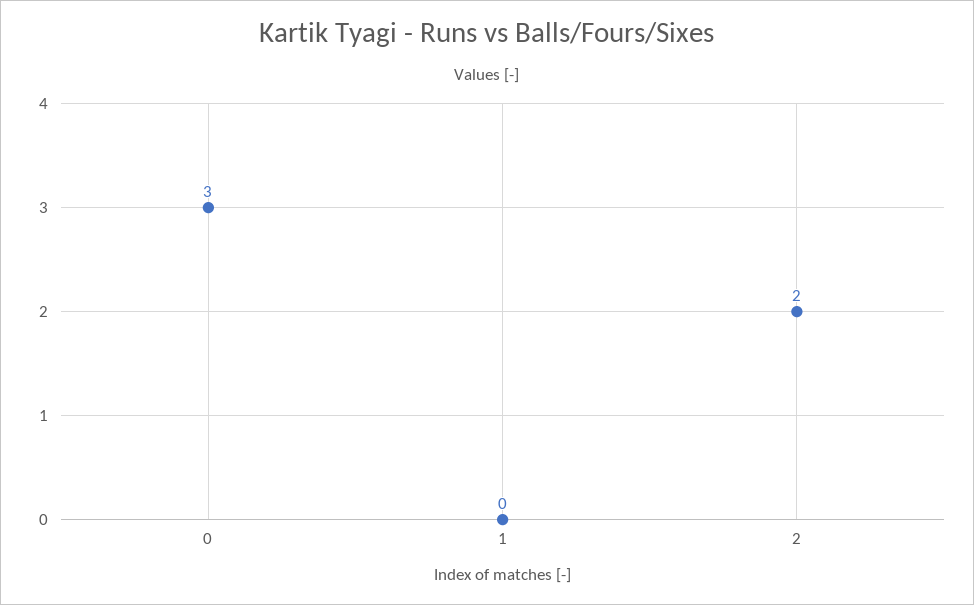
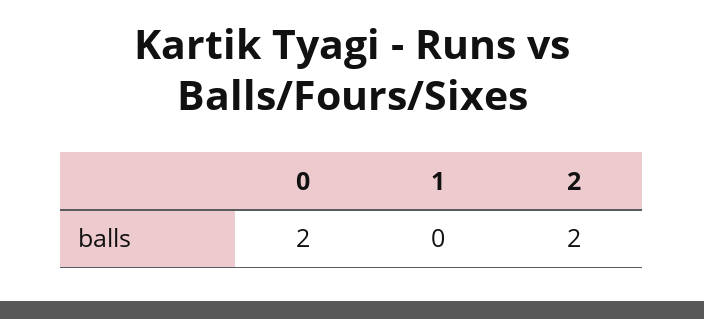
0: 3 -> 2

